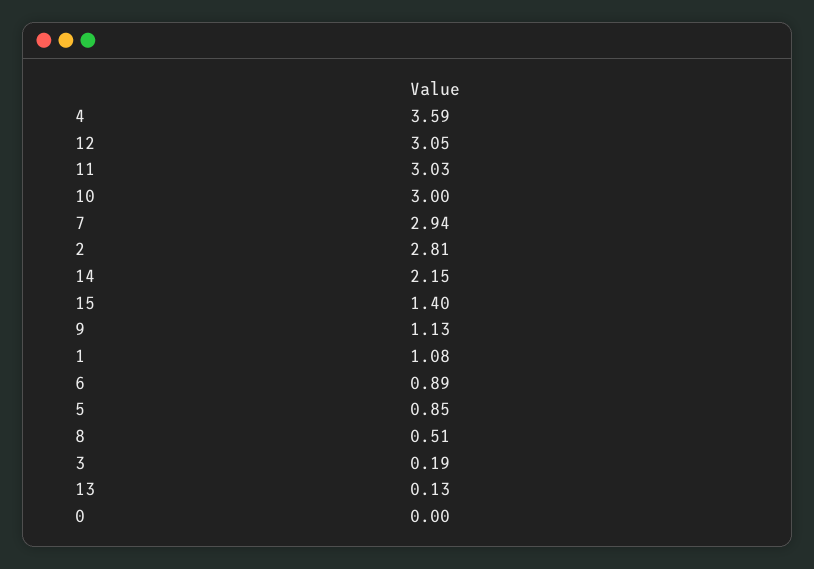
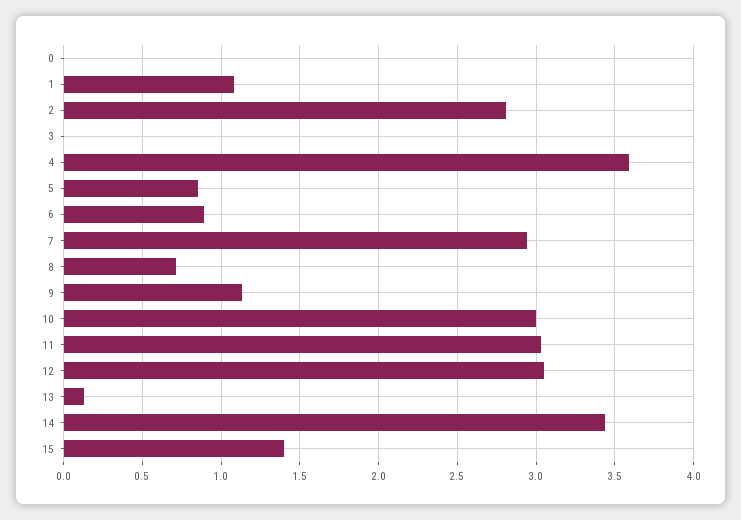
14: 2.15 -> 3.45
8: 0.51 -> 0.7
3: 0.19 -> 0

